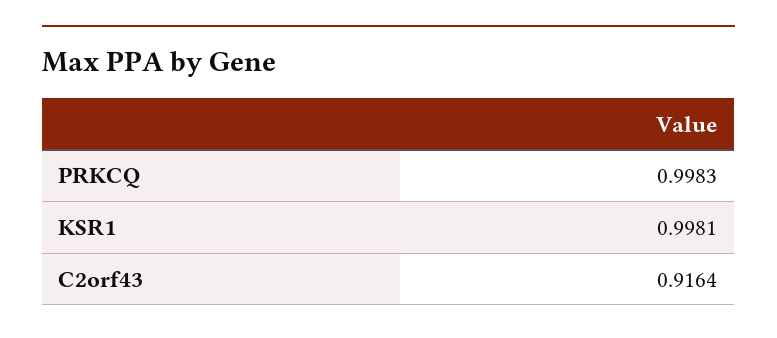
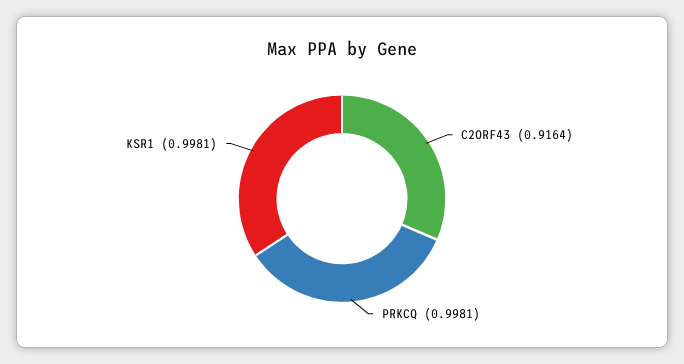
PRKCQ: 0.9983 -> 0.9981

